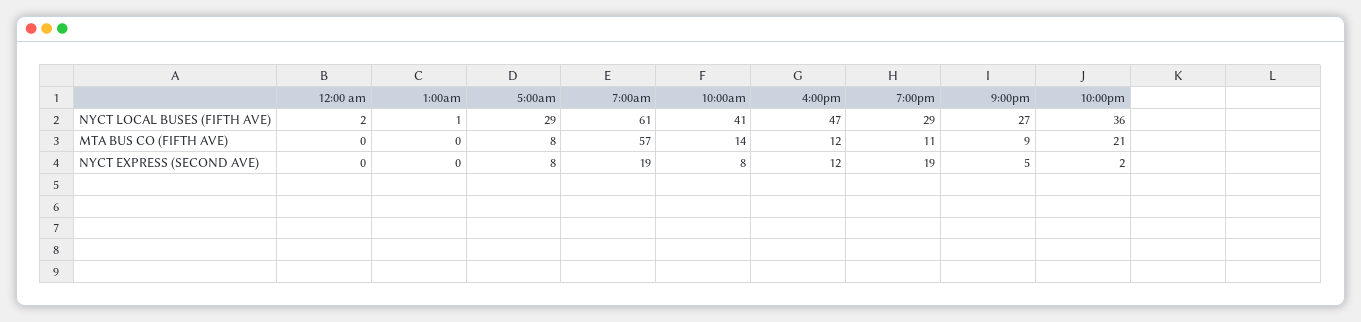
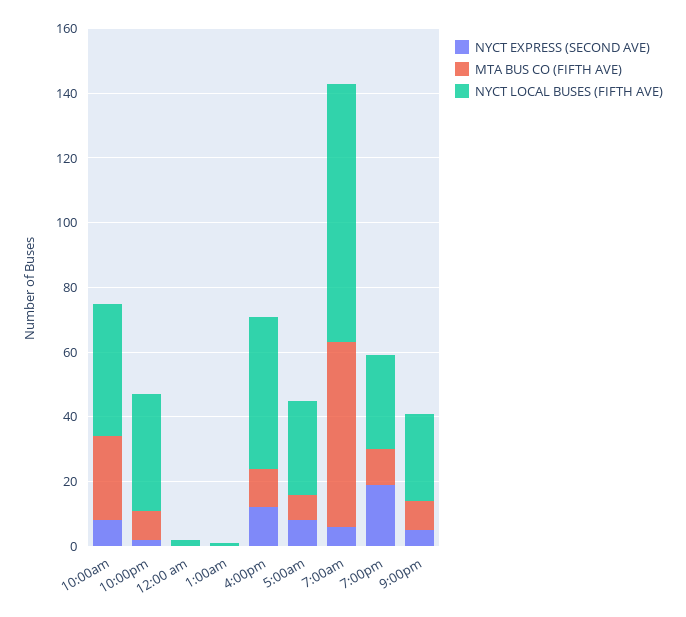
NYCT LOCAL BUSES (FIFTH AVE), 7:00am: 61 -> 80
MTA BUS CO (FIFTH AVE), 10:00am: 14 -> 25
MTA BUS CO (FIFTH AVE), 10:00pm: 21 -> 10
NYCT EXPRESS (SECOND AVE), 7:00am: 19 -> 5

